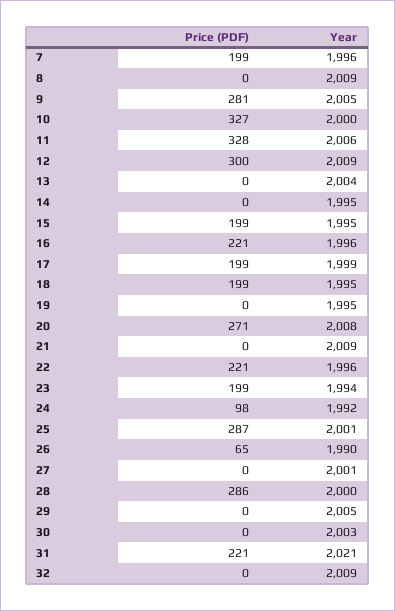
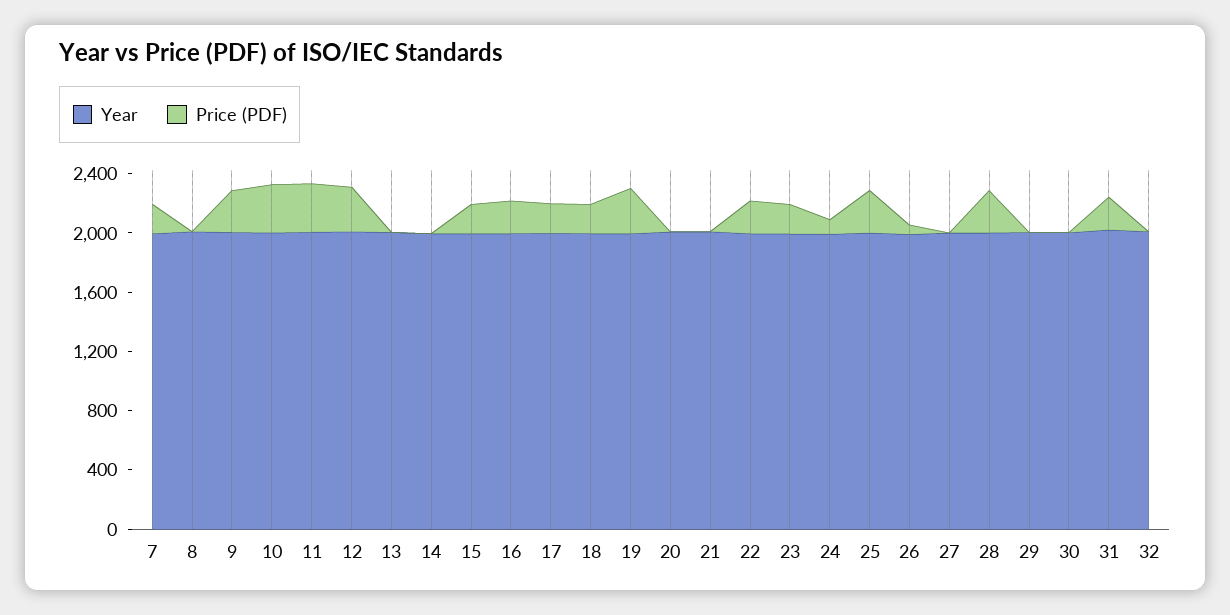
Price (PDF), 19: 0 -> 300
Price (PDF), 20: 271 -> 0

